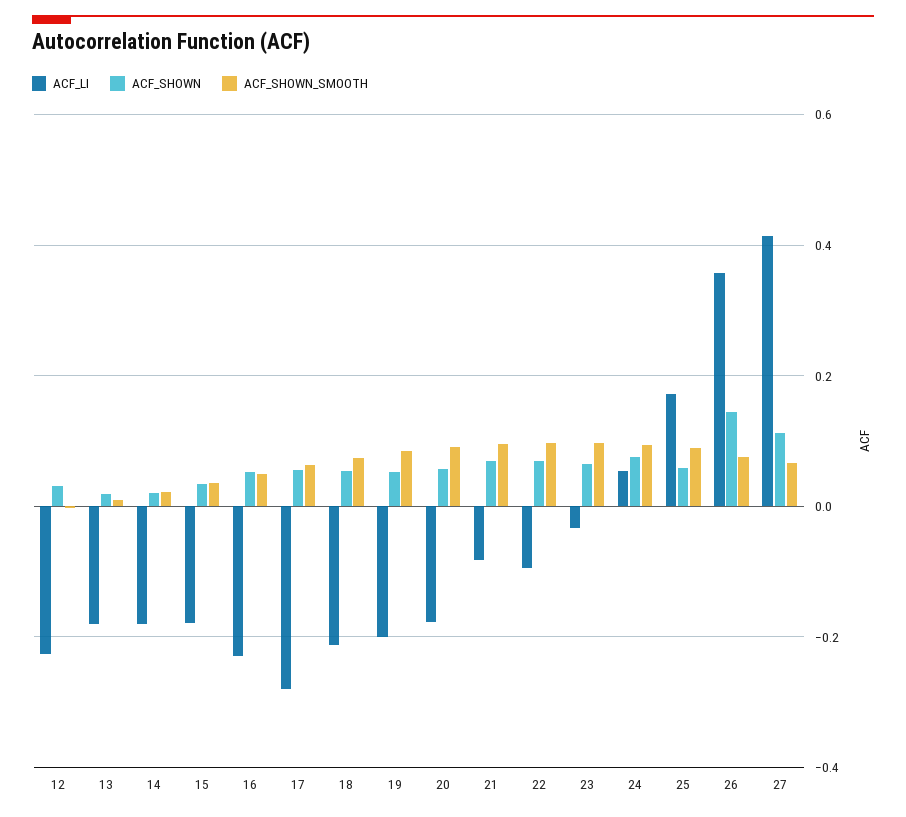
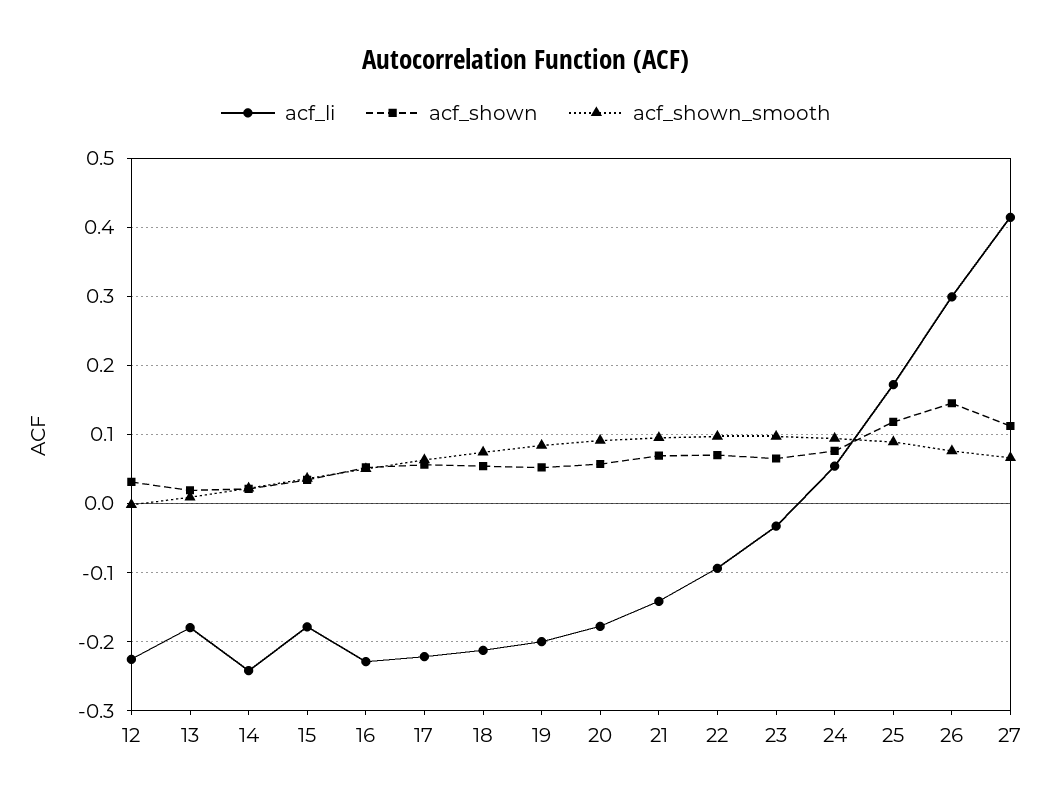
ACF_LI, 14: -0.18 -> -0.24
ACF_LI, 17: -0.28 -> -0.22
ACF_LI, 21: -0.08 -> -0.14
ACF_SHOWN, 25: 0.06 -> 0.12
ACF_LI, 26: 0.36 -> 0.3

